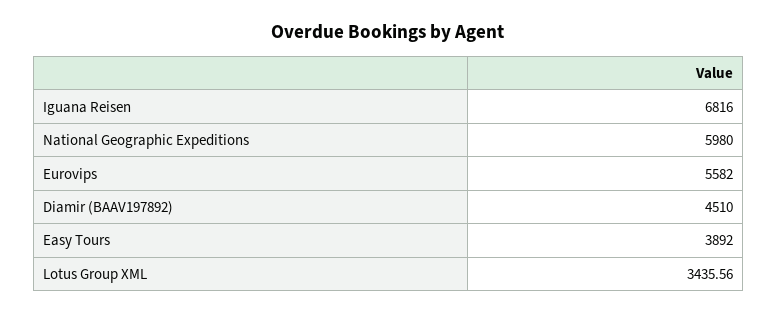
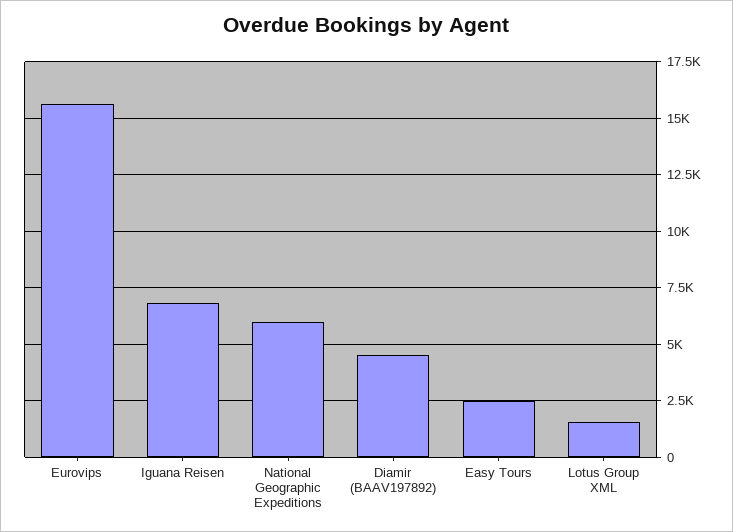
Eurovips: 5582 -> 15500
Easy Tours: 3892 -> 2500
Lotus Group XML: 3435.56 -> 1500

